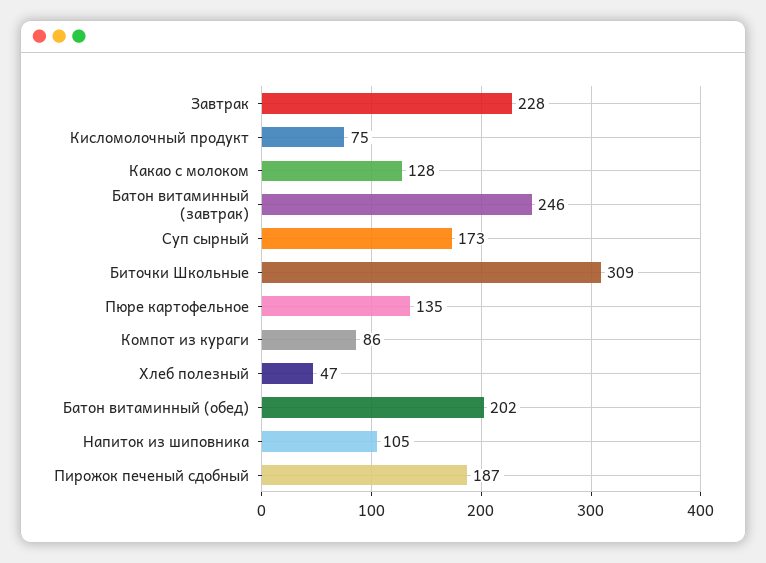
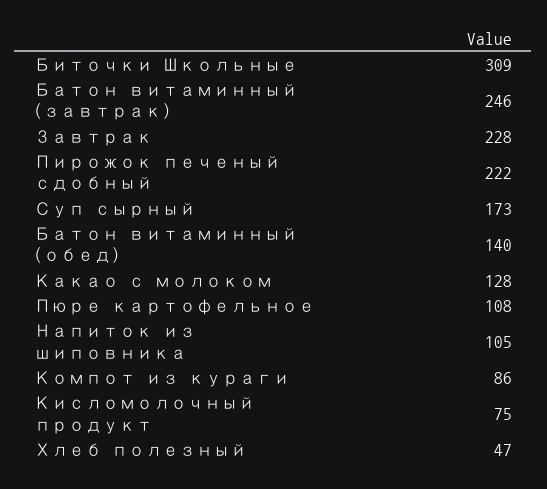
Пюре картофельное: 135 -> 108
Батон витаминный (обед): 202 -> 140
Пирожок печеный сдобный: 187 -> 222

